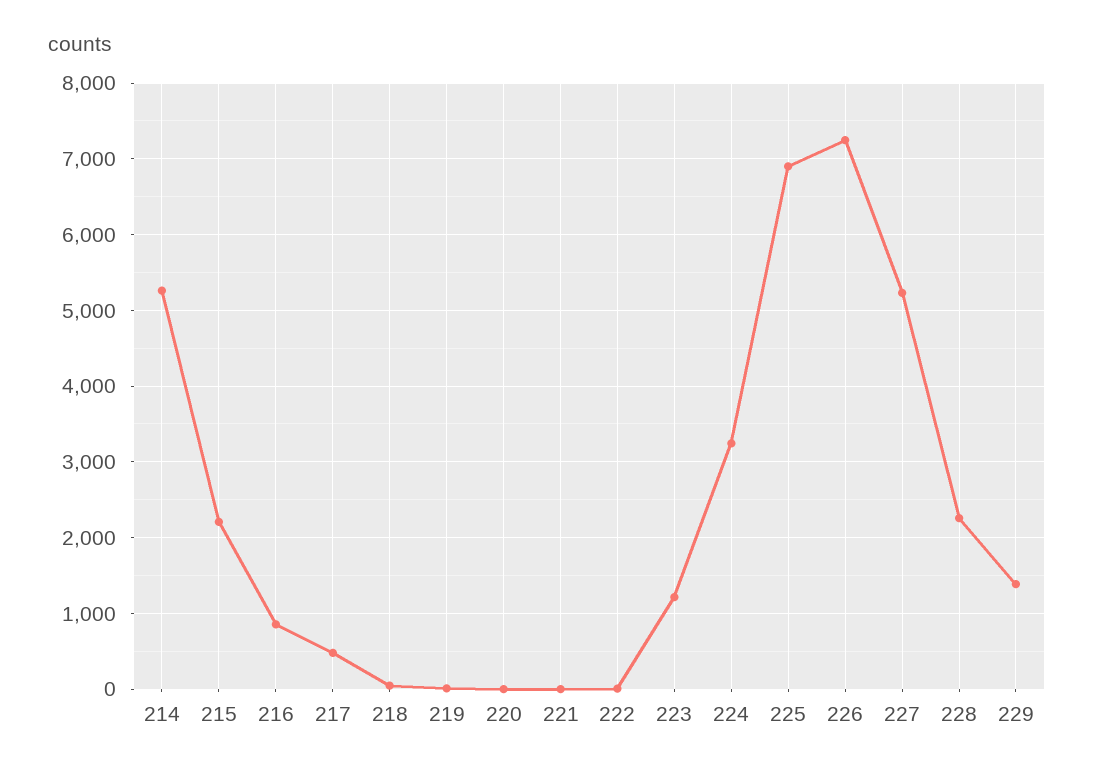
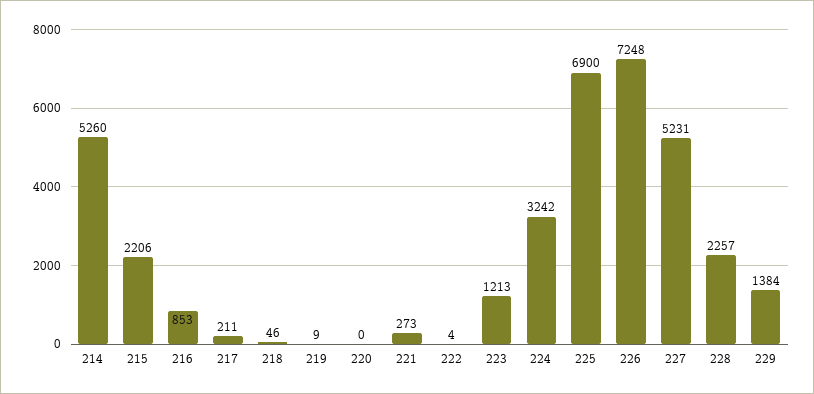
217: 500 -> 211
221: 0 -> 273

